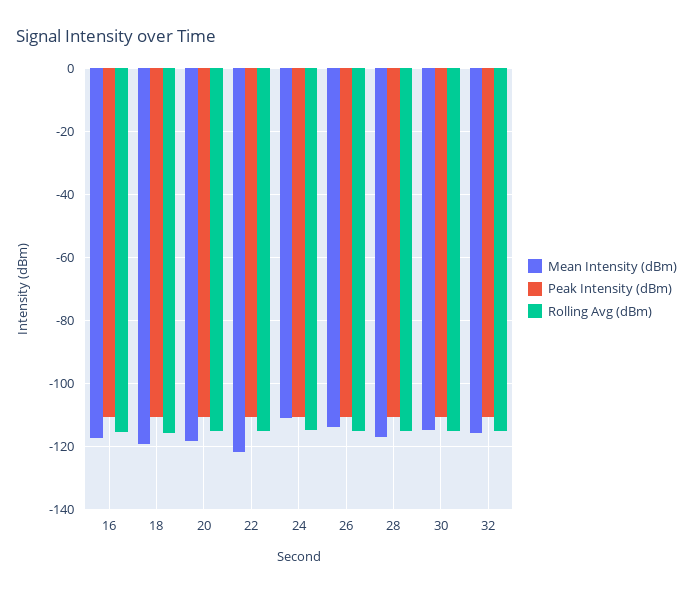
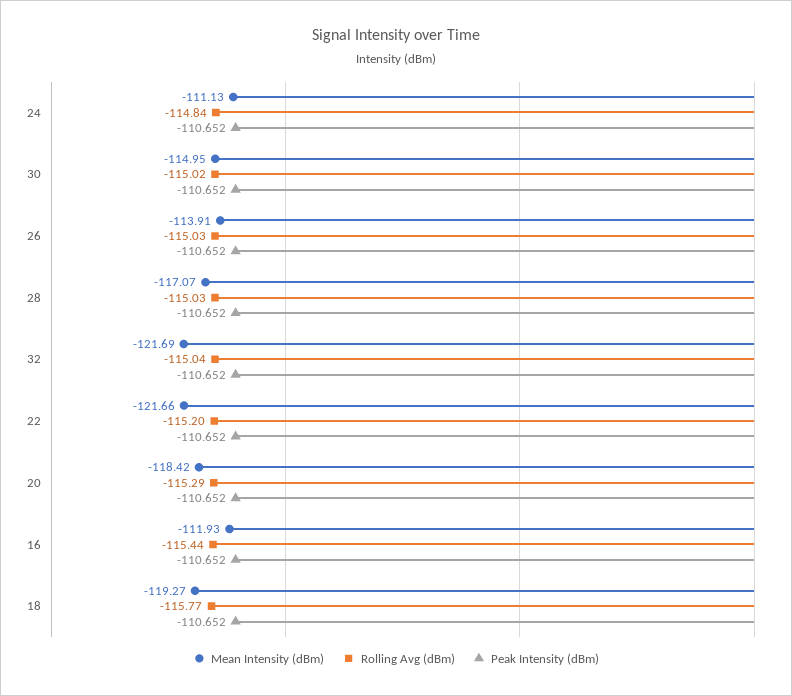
Mean Intensity (dBm), 16: -118 -> -111.93
Mean Intensity (dBm), 32: -116 -> -121.69

